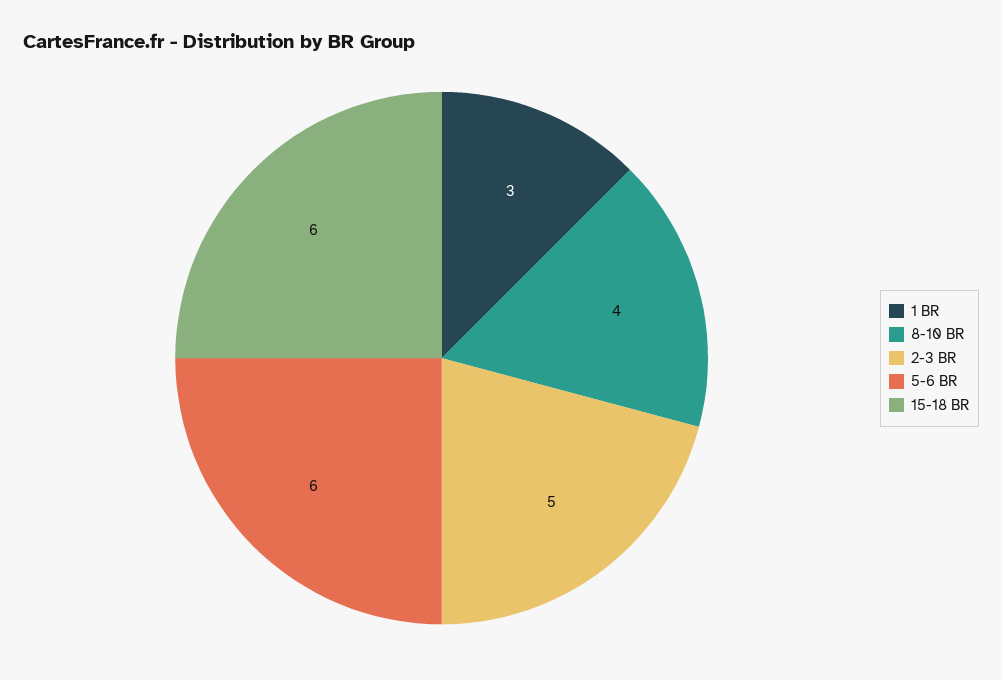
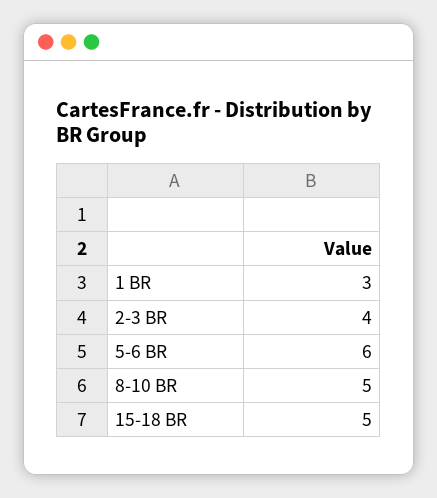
8-10 BR: 4 -> 5
2-3 BR: 5 -> 4
15-18 BR: 6 -> 5

